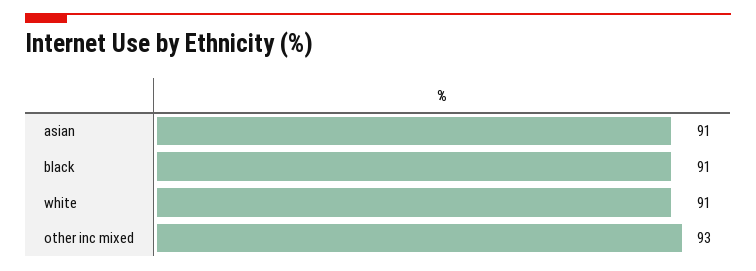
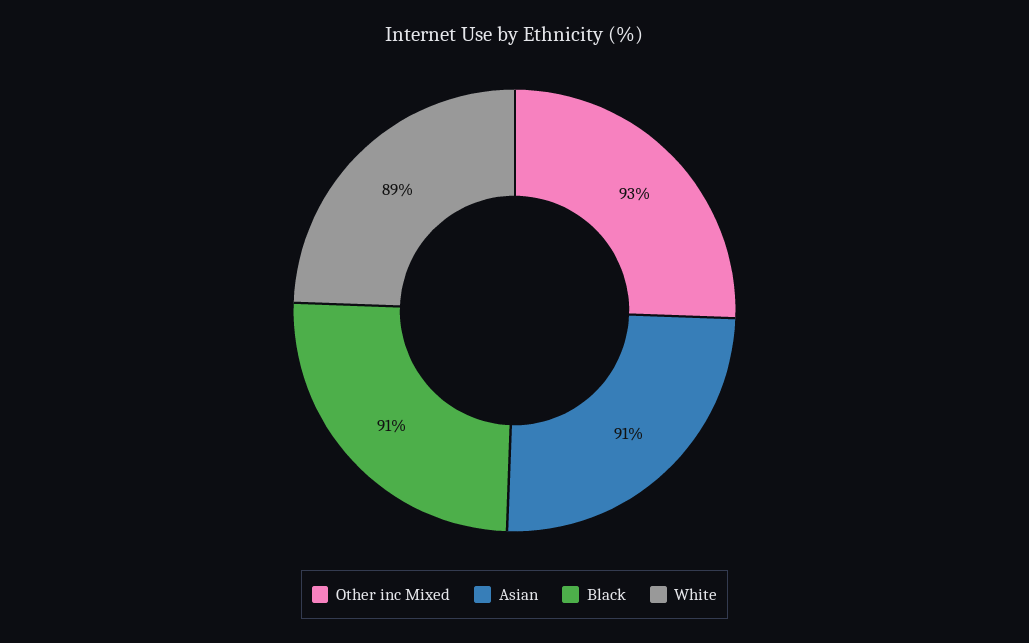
white: 91 -> 89

